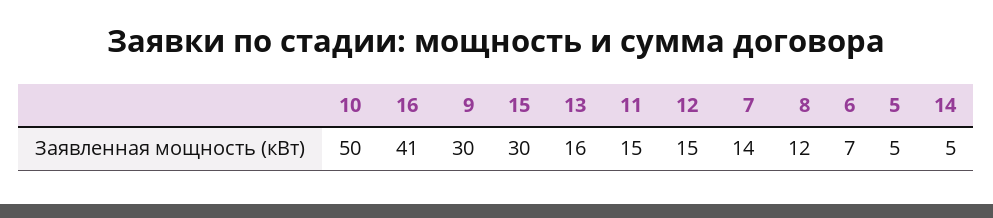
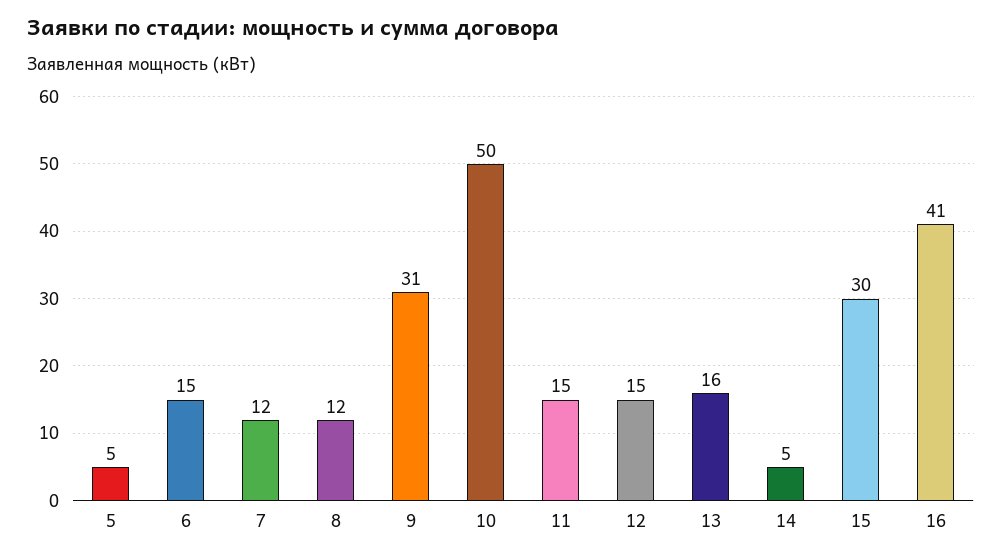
9: 30 -> 31
7: 14 -> 12
6: 7 -> 15

